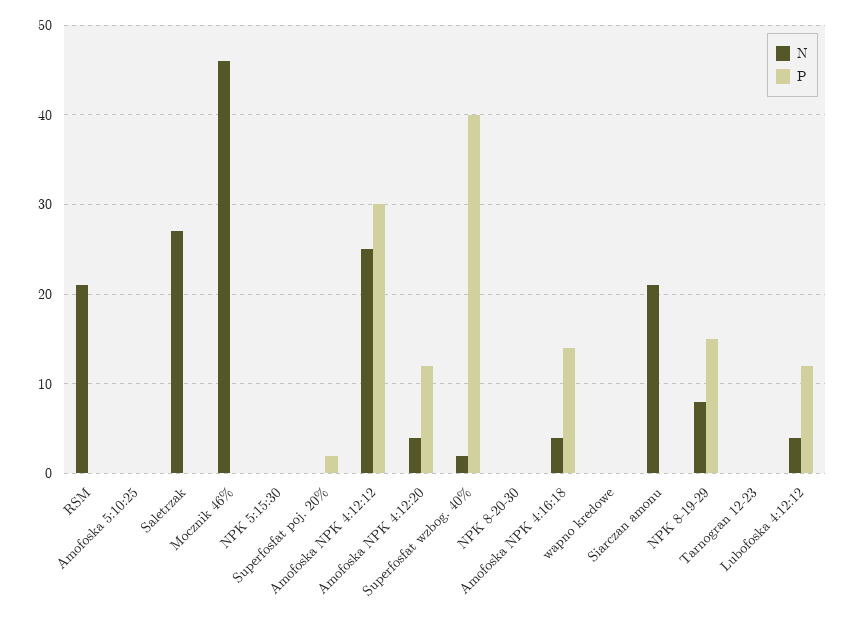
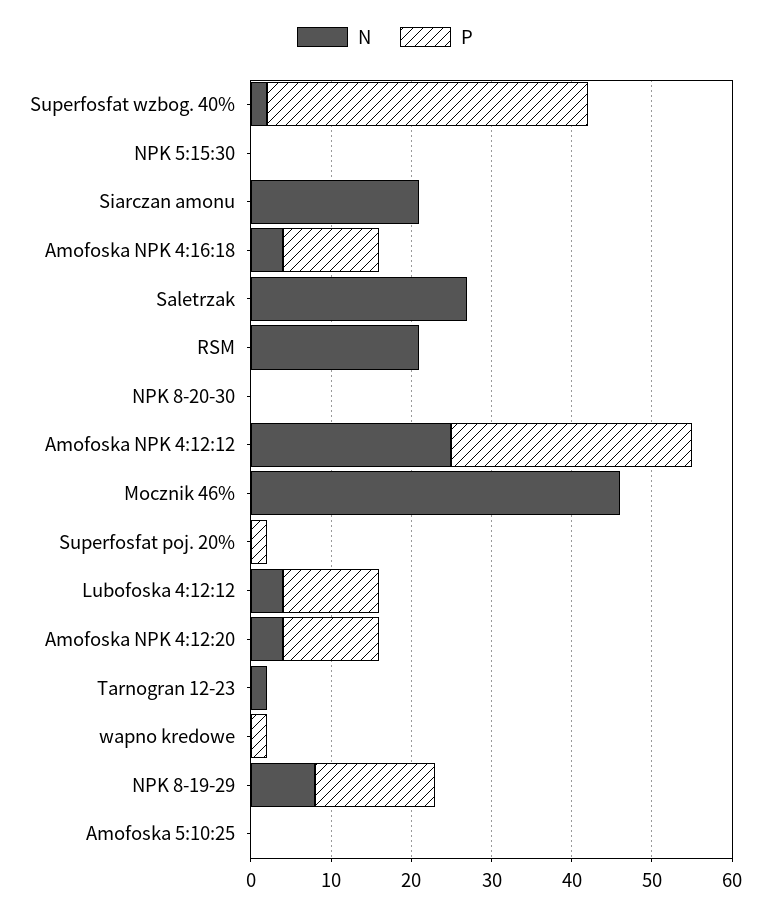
P, Amofoska NPK 4:16:18: 14 -> 12
P, wapno kredowe: 0 -> 2
N, Tarnogran 12-23: 0 -> 2

